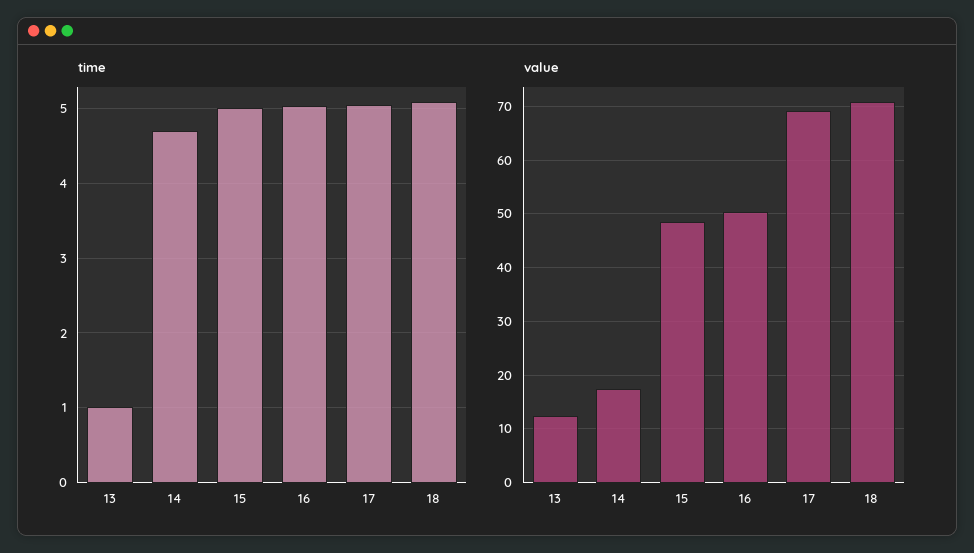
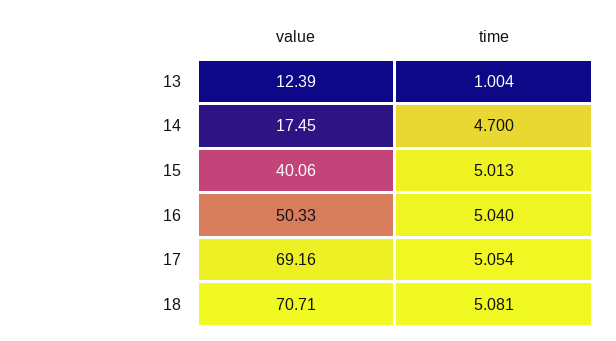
value, 15: 48 -> 40.06

